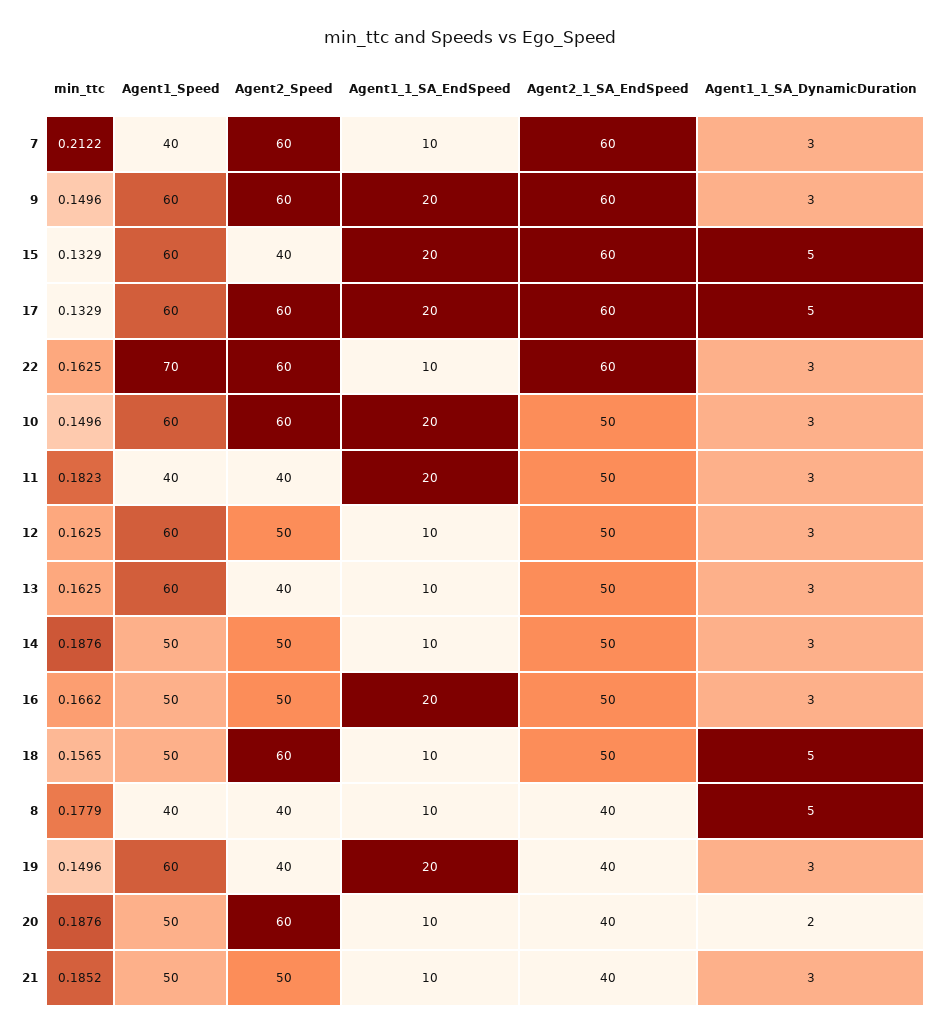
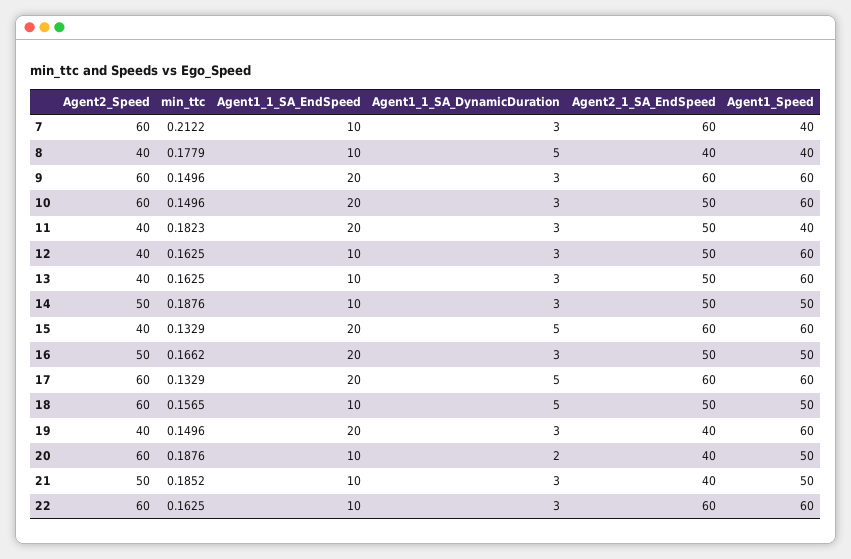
Agent1_Speed, 22: 70 -> 60
Agent2_Speed, 12: 50 -> 40

